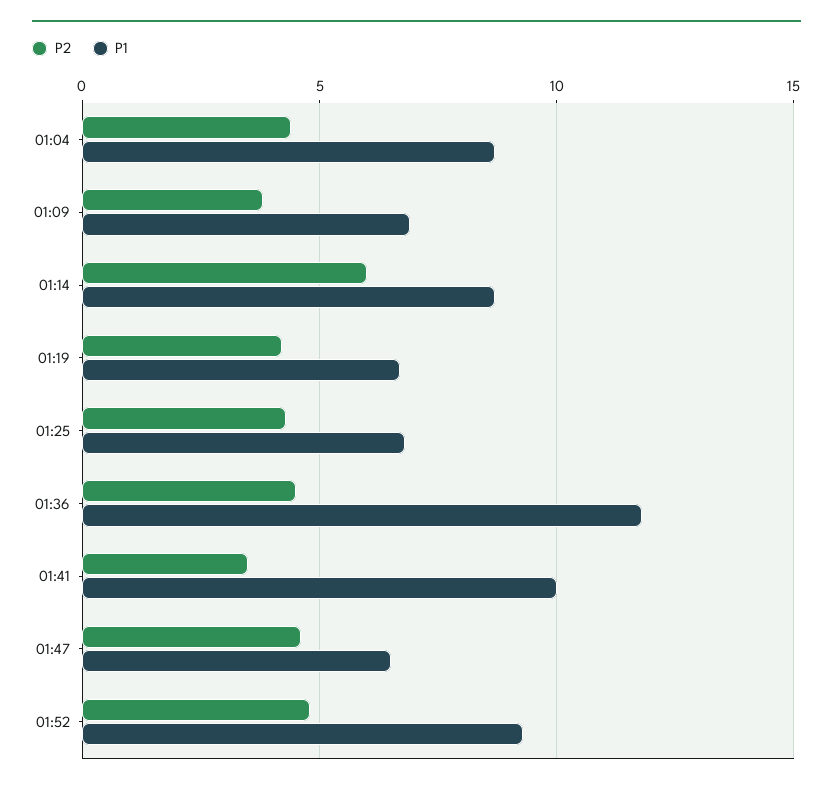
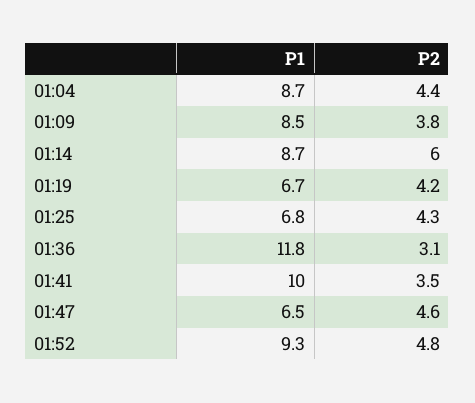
P1, 01:09: 7 -> 8.5
P2, 01:36: 4.5 -> 3.1

